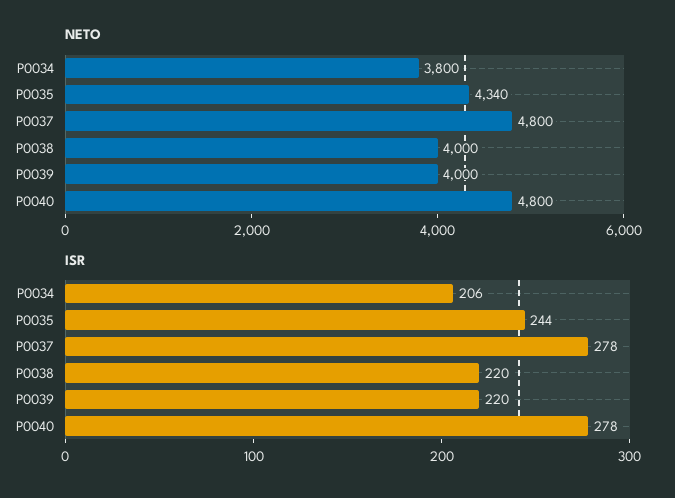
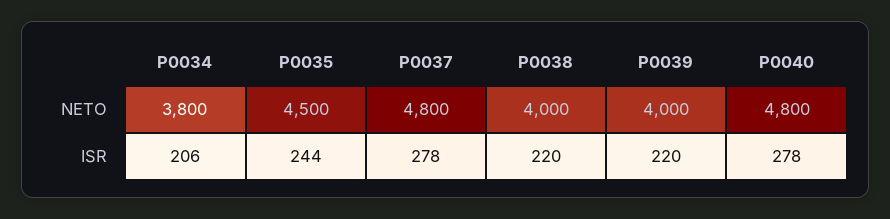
NETO, P0035: 4340 -> 4500

